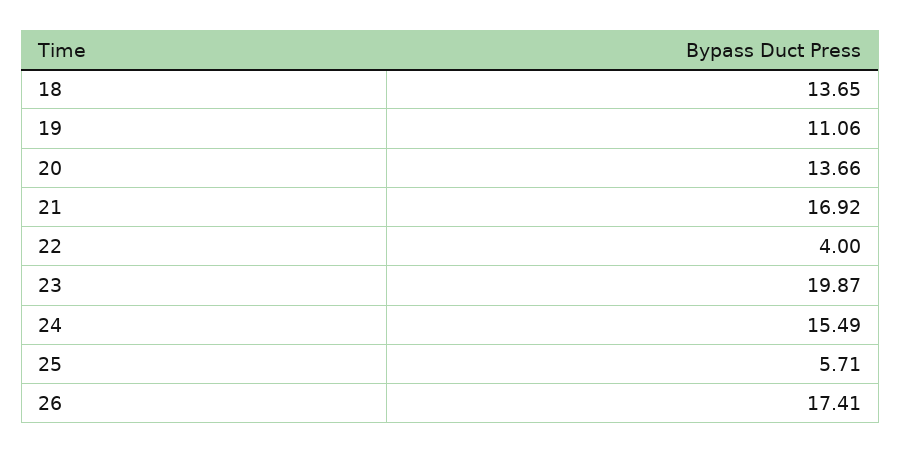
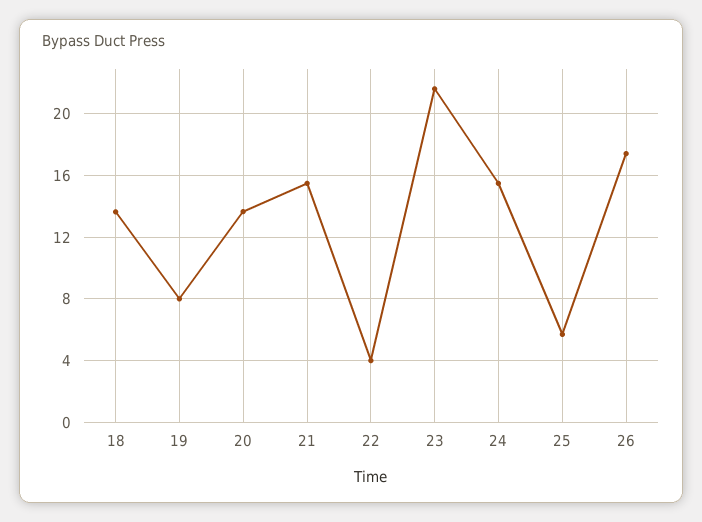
19: 11.06 -> 8
21: 16.92 -> 15.5
23: 19.87 -> 21.5

